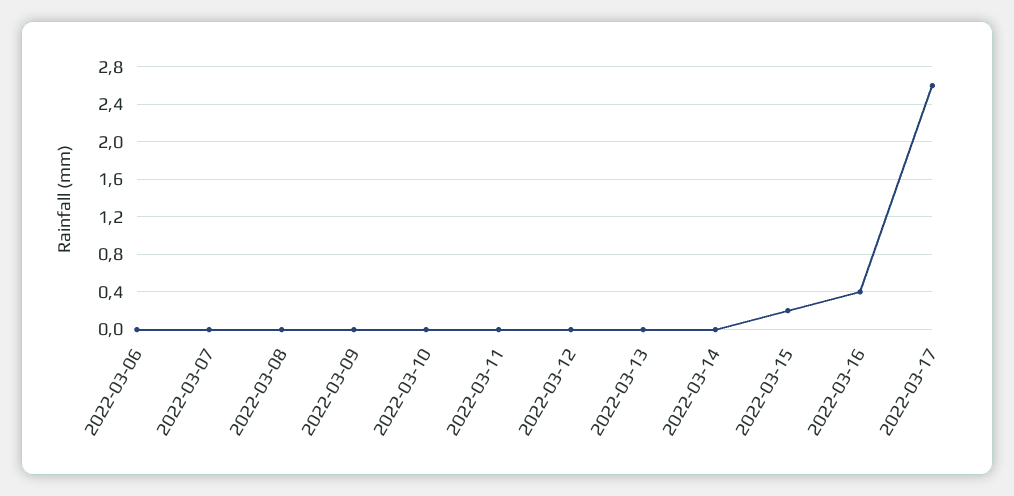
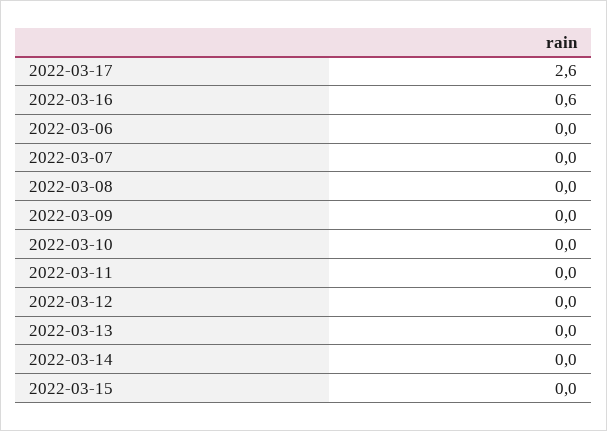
2022-03-15: 0.2 -> 0
2022-03-16: 0.4 -> 0.6

